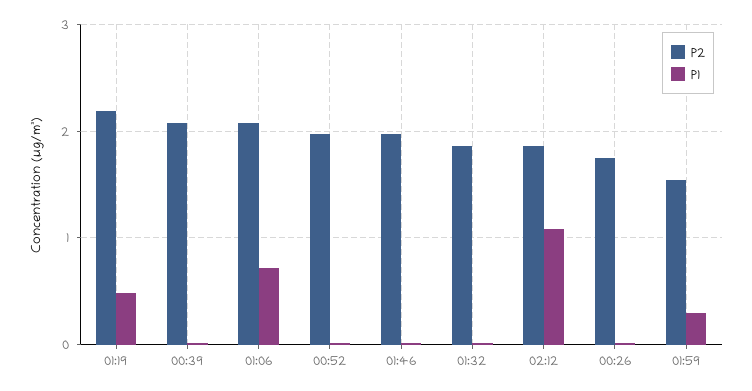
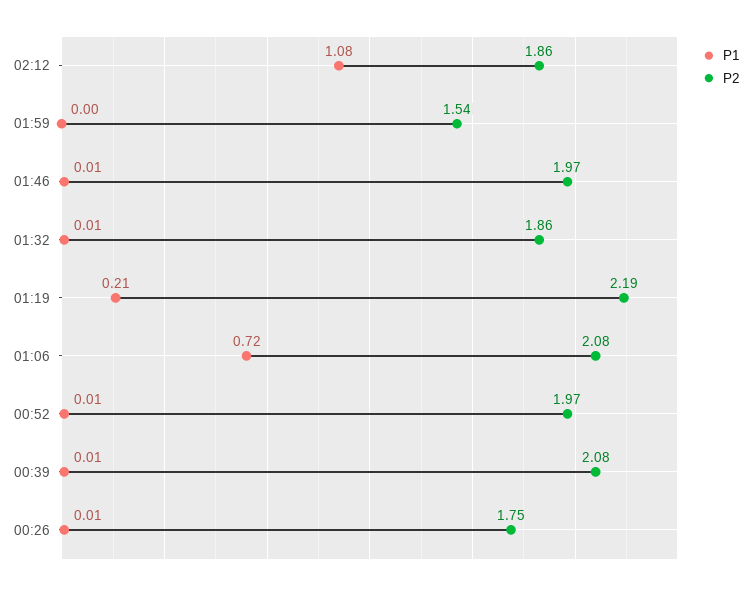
P1, 01:19: 0.5 -> 0.21
P1, 01:59: 0.3 -> 0

